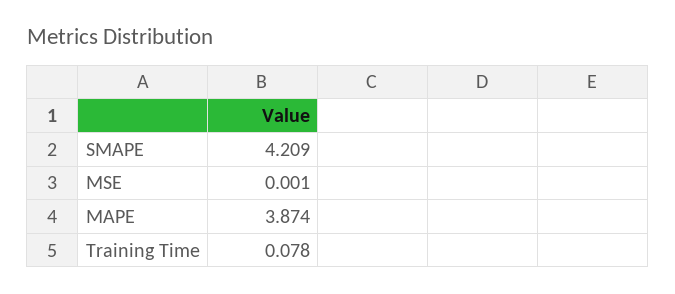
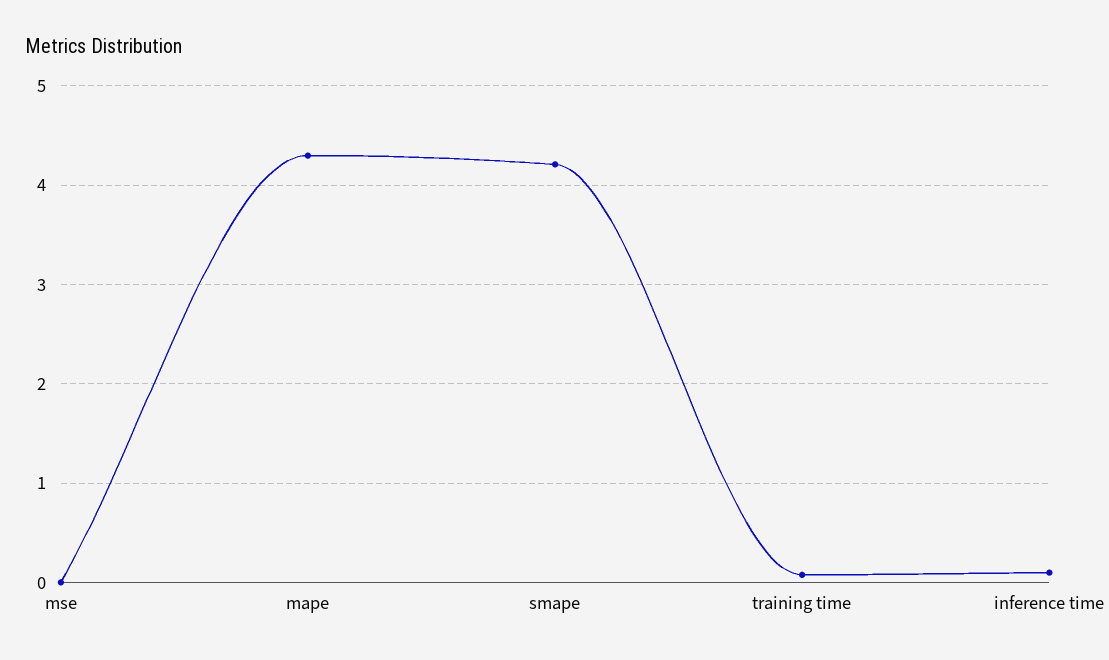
MAPE: 3.874 -> 4.3
inference time: none -> 0.1

